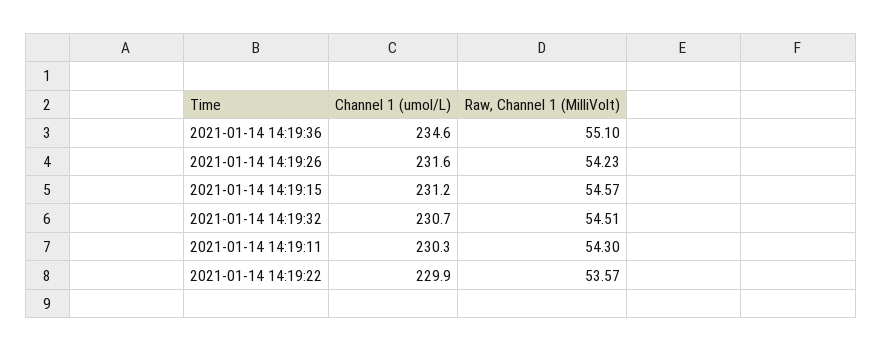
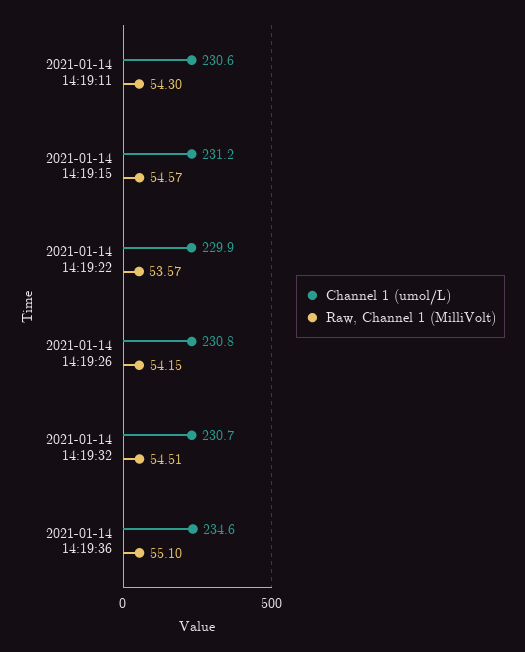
Channel 1 (umol/L), 2021-01-14 14:19:26: 231.6 -> 230.8
Raw, Channel 1 (MilliVolt), 2021-01-14 14:19:26: 54.23 -> 54.15
Channel 1 (umol/L), 2021-01-14 14:19:11: 230.3 -> 230.6

